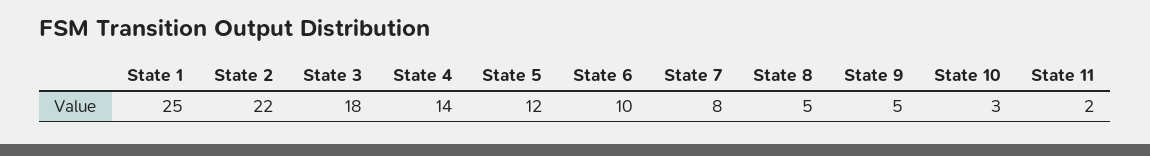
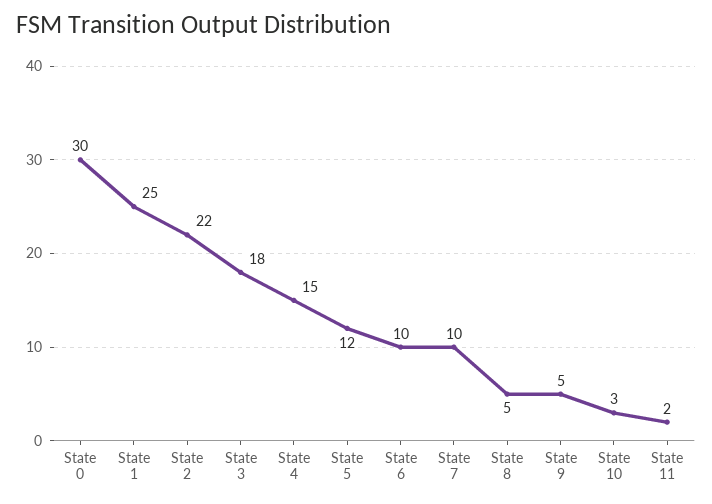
State 4: 14 -> 15
State 7: 8 -> 10
State 0: none -> 30

